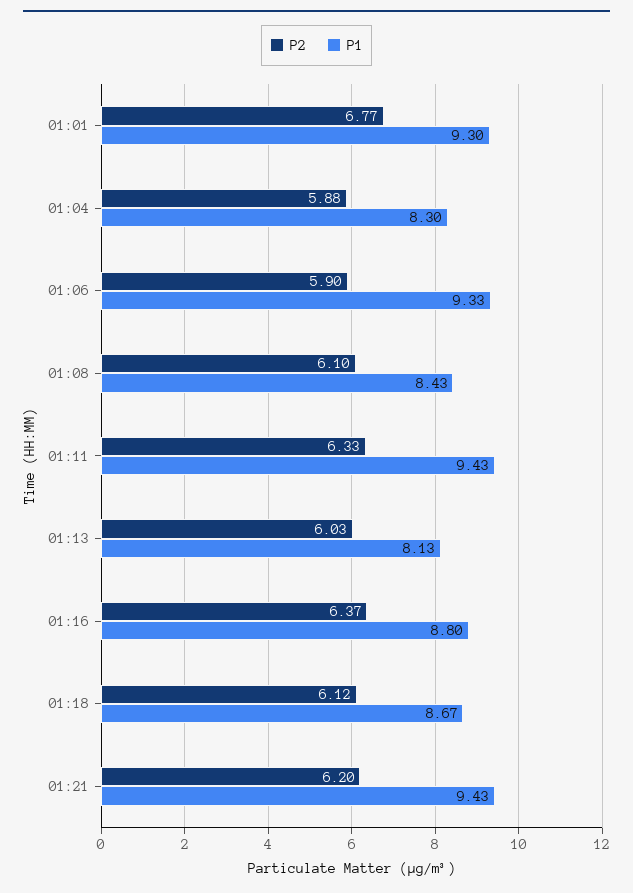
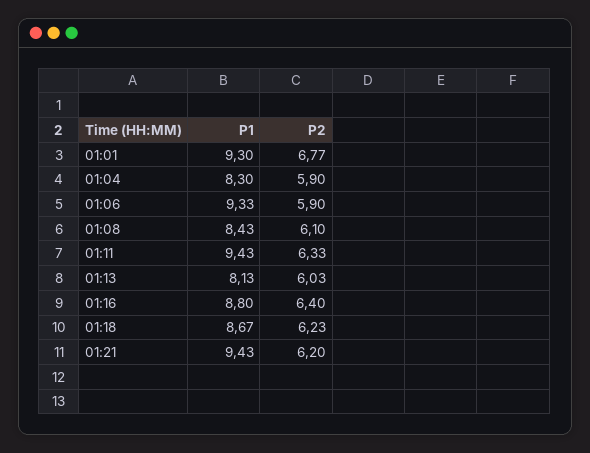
P2, 01:04: 5.88 -> 5.9
P2, 01:16: 6.37 -> 6.4
P2, 01:18: 6.12 -> 6.23

